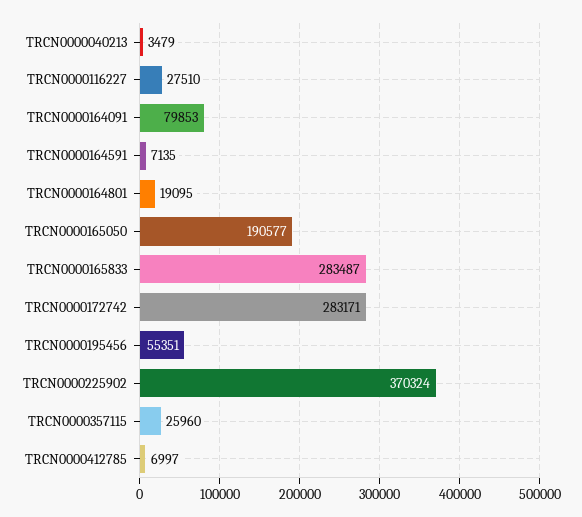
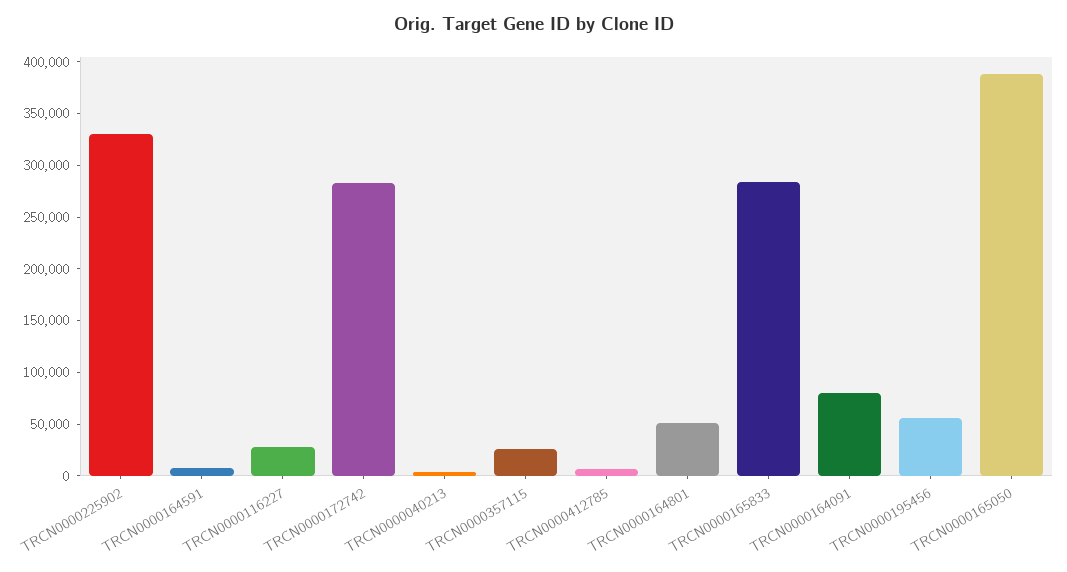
TRCN0000164801: 19095 -> 50000
TRCN0000165050: 190577 -> 390000
TRCN0000225902: 370324 -> 330000

